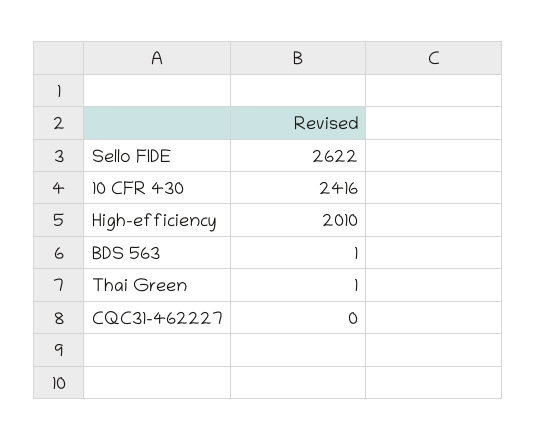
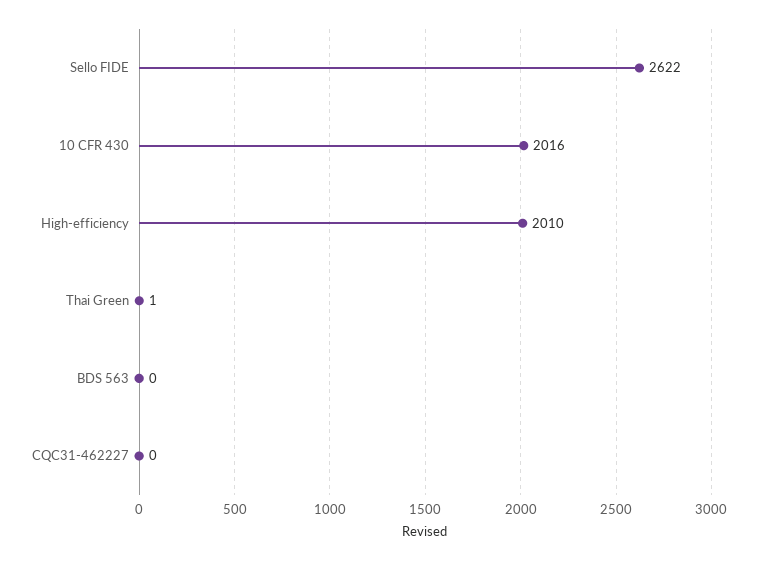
10 CFR 430: 2416 -> 2016
BDS 563: 1 -> 0

